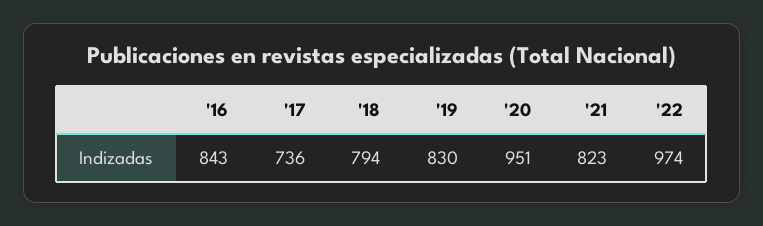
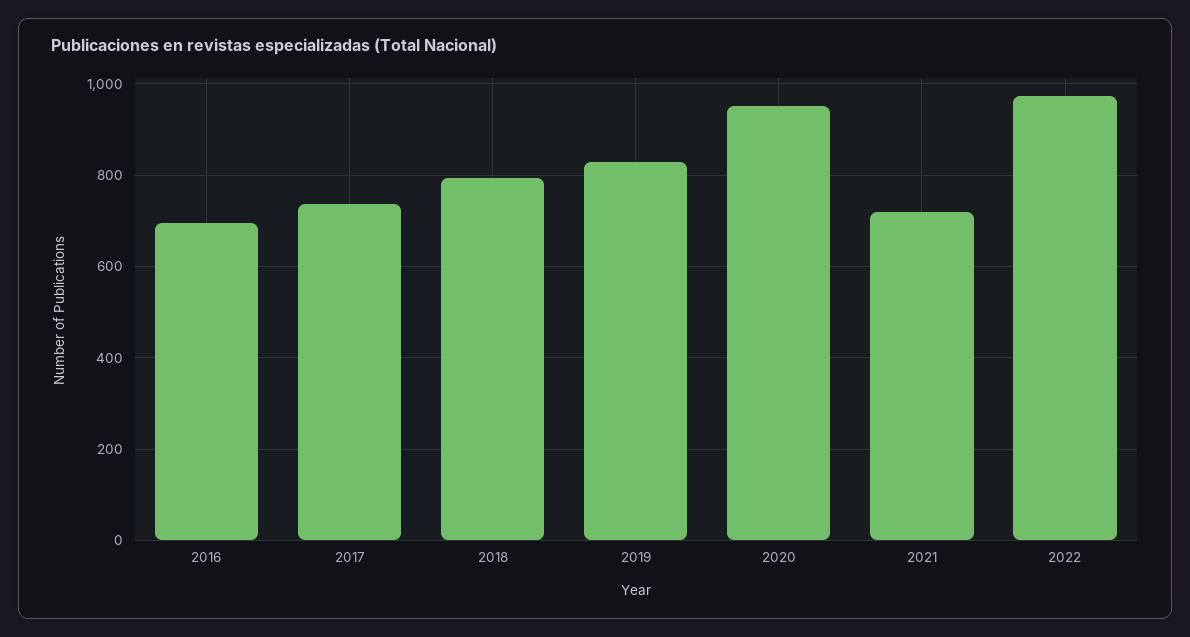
'16: 843 -> 700
'21: 823 -> 720

